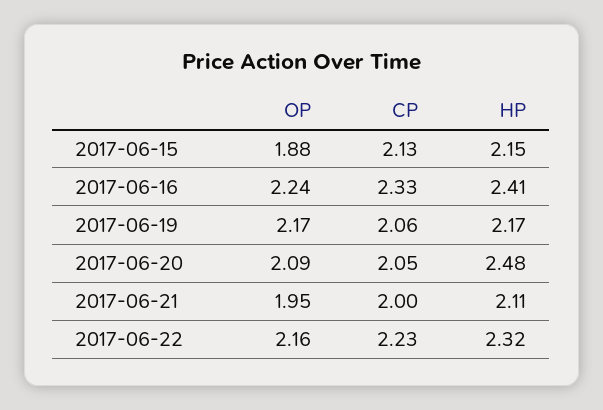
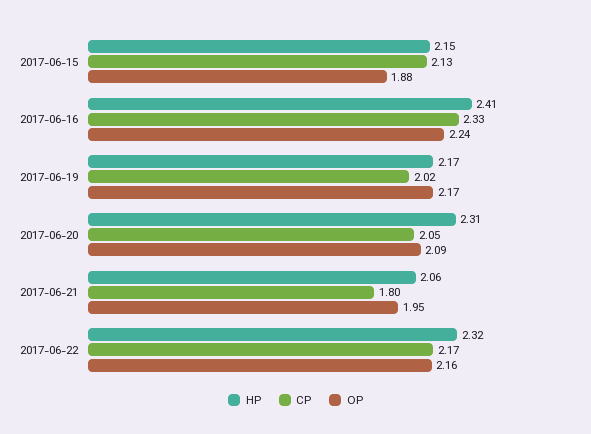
CP, 2017-06-19: 2.06 -> 2.02
HP, 2017-06-20: 2.48 -> 2.31
CP, 2017-06-21: 2 -> 1.8
HP, 2017-06-21: 2.11 -> 2.06
CP, 2017-06-22: 2.23 -> 2.17

